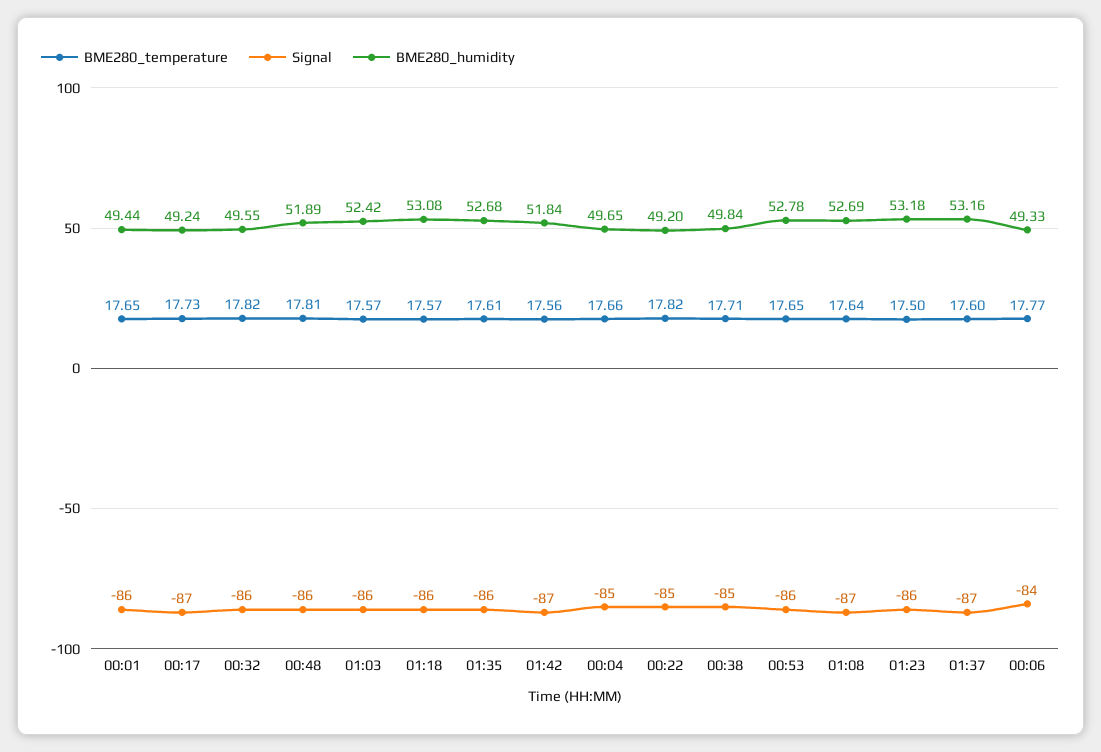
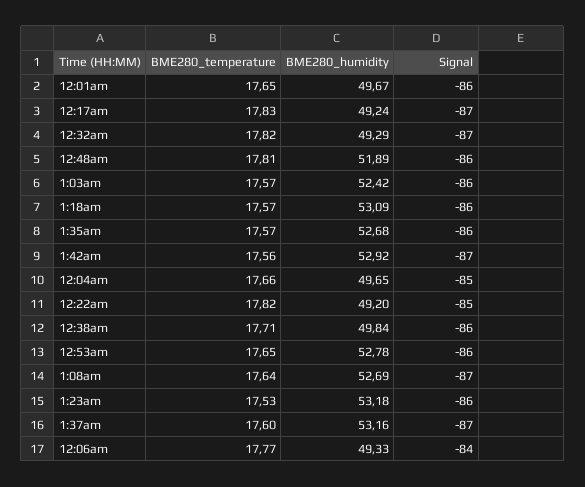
BME280_humidity, 00:01: 49.44 -> 49.67
BME280_temperature, 00:17: 17.73 -> 17.83
Signal, 00:32: -86 -> -87
BME280_humidity, 00:32: 49.55 -> 49.29
BME280_humidity, 01:18: 53.08 -> 53.09
BME280_temperature, 01:35: 17.61 -> 17.57
BME280_humidity, 01:42: 51.84 -> 52.92
Signal, 00:38: -85 -> -86
BME280_temperature, 01:23: 17.5 -> 17.53

